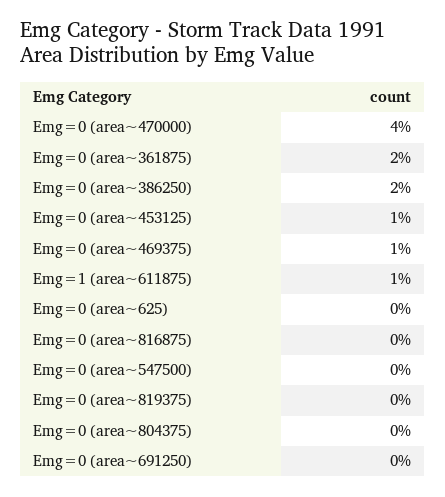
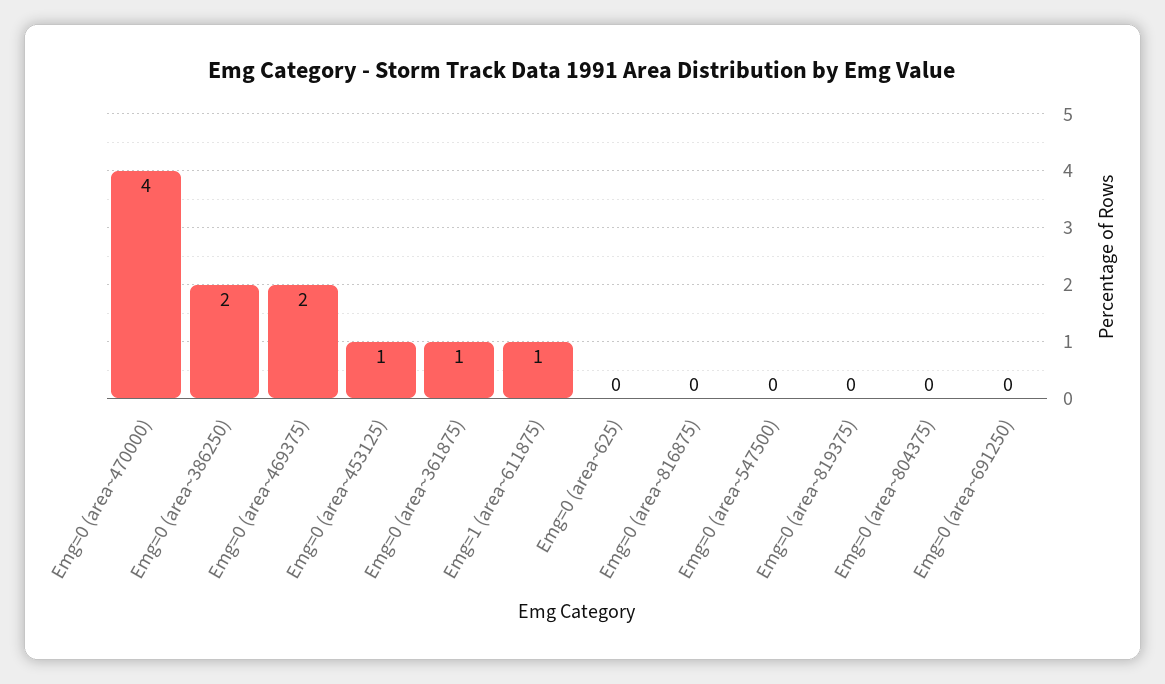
Emg=0 (area~361875): 2 -> 1
Emg=0 (area~469375): 1 -> 2

